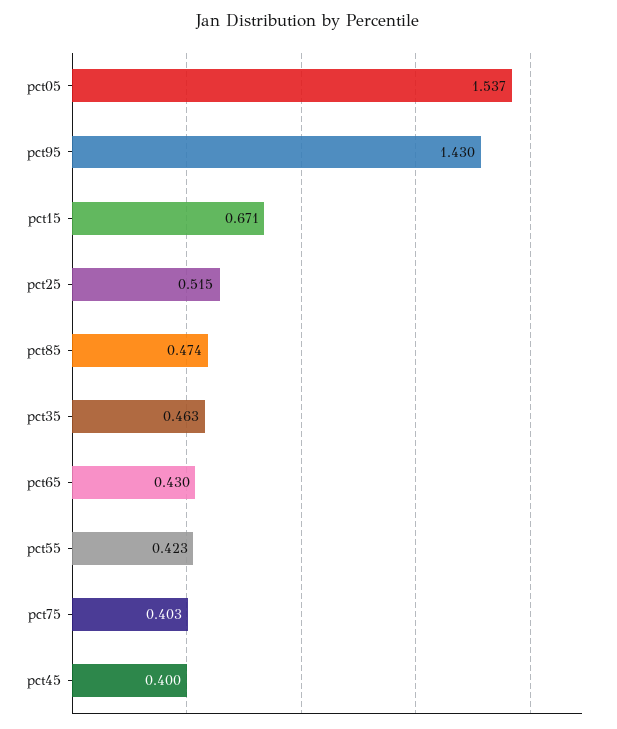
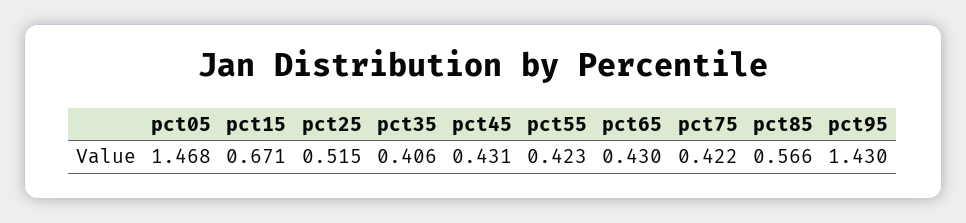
pct05: 1.537 -> 1.468
pct85: 0.474 -> 0.566
pct35: 0.463 -> 0.406
pct75: 0.403 -> 0.422
pct45: 0.4 -> 0.431

